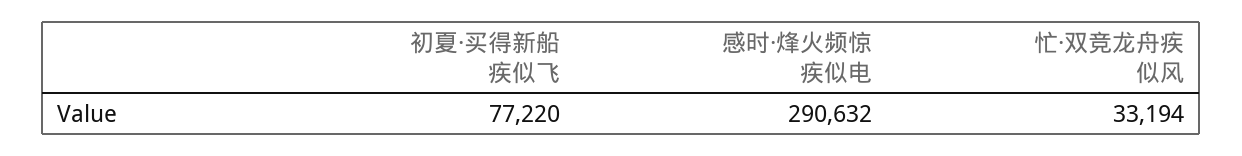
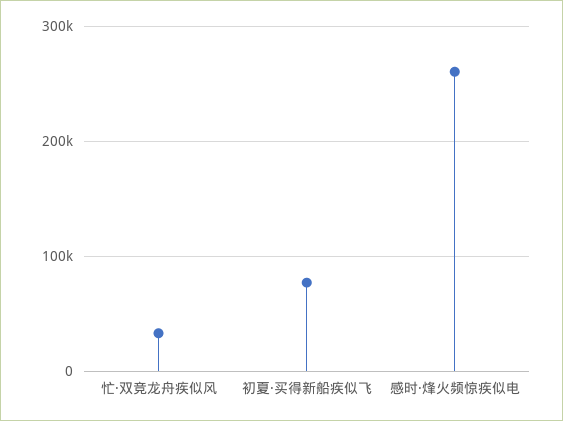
感时·烽火频惊疾似电: 290632 -> 260000

